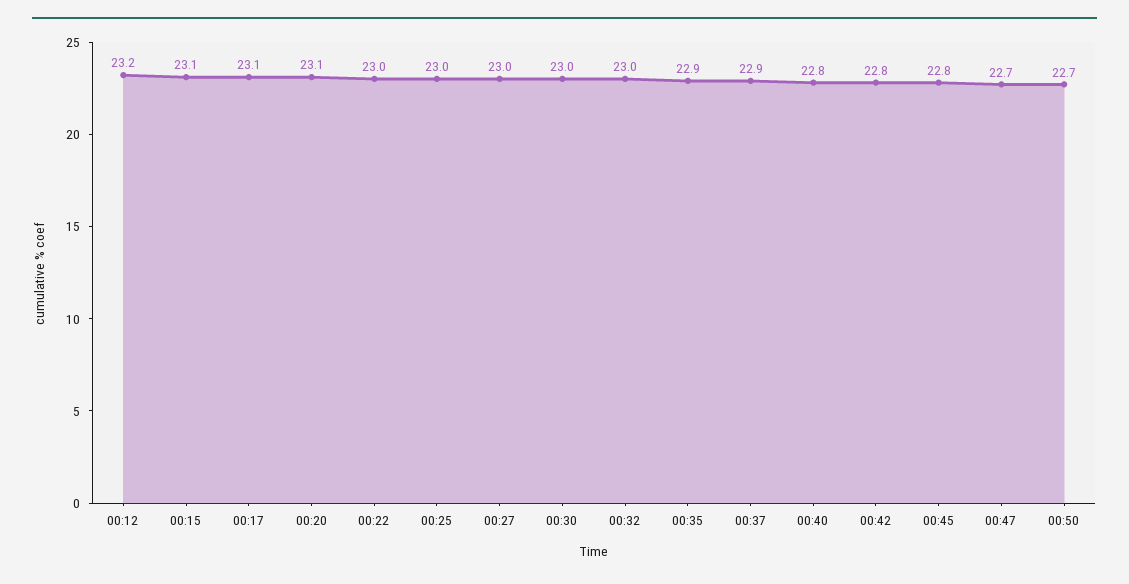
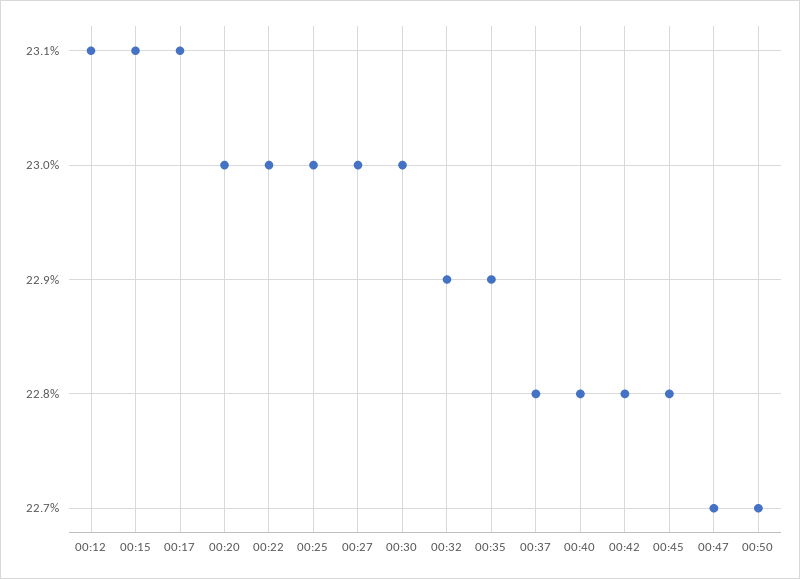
00:12: 23.2 -> 23.1
00:20: 23.1 -> 23
00:32: 23 -> 22.9
00:37: 22.9 -> 22.8

